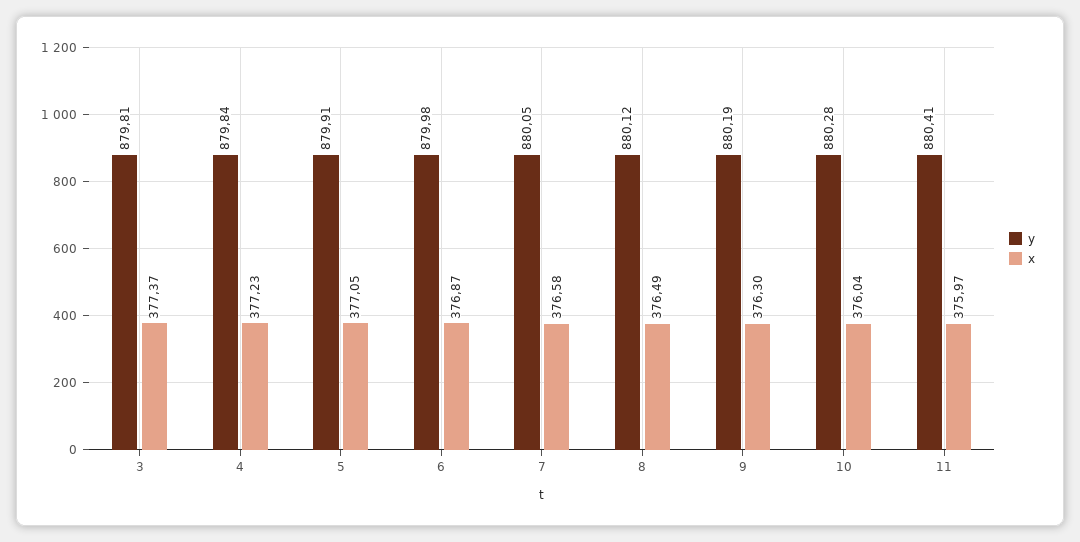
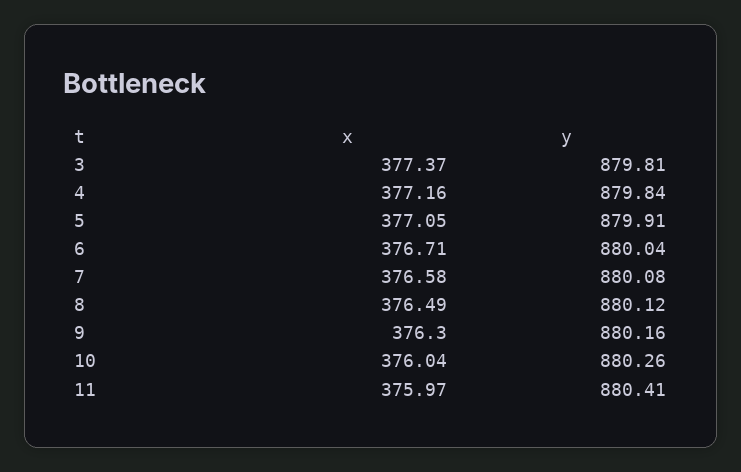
x, 4: 377.23 -> 377.16
y, 6: 879.98 -> 880.04
x, 6: 376.87 -> 376.71
y, 7: 880.05 -> 880.08
y, 9: 880.19 -> 880.16
y, 10: 880.28 -> 880.26

